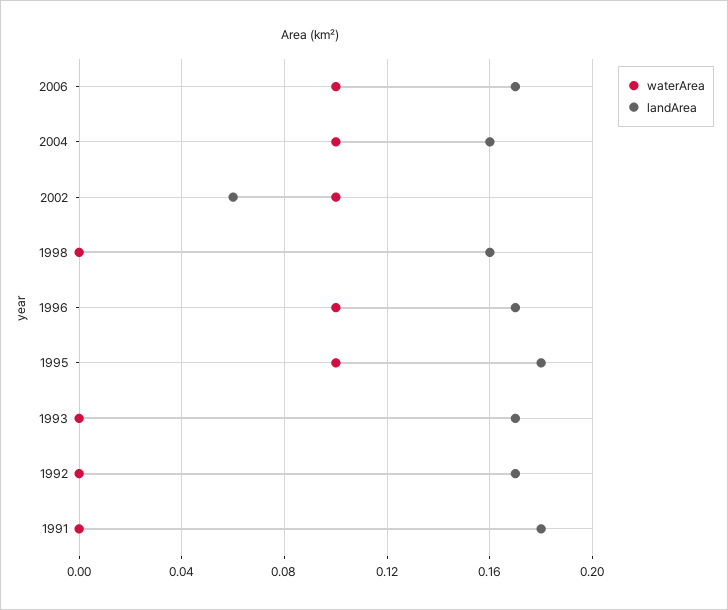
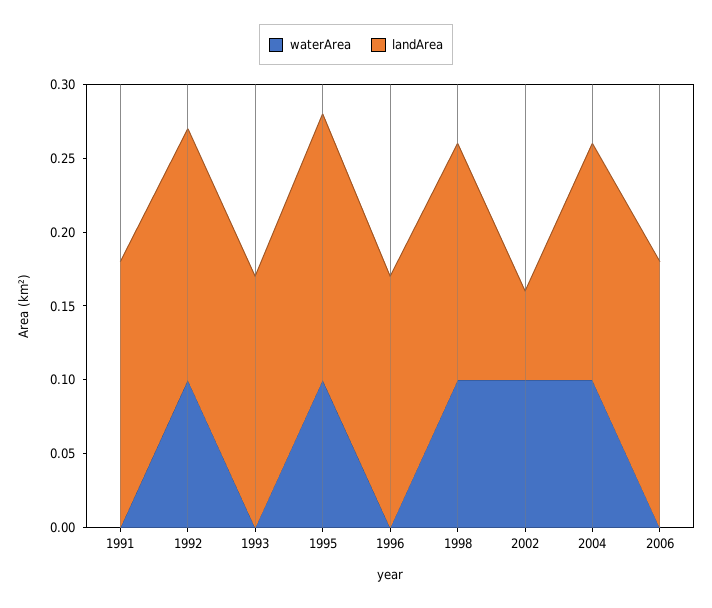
waterArea, 2006: 0.1 -> 0
landArea, 2006: 0.17 -> 0.18
waterArea, 1998: 0 -> 0.1
waterArea, 1996: 0.1 -> 0
waterArea, 1992: 0 -> 0.1

